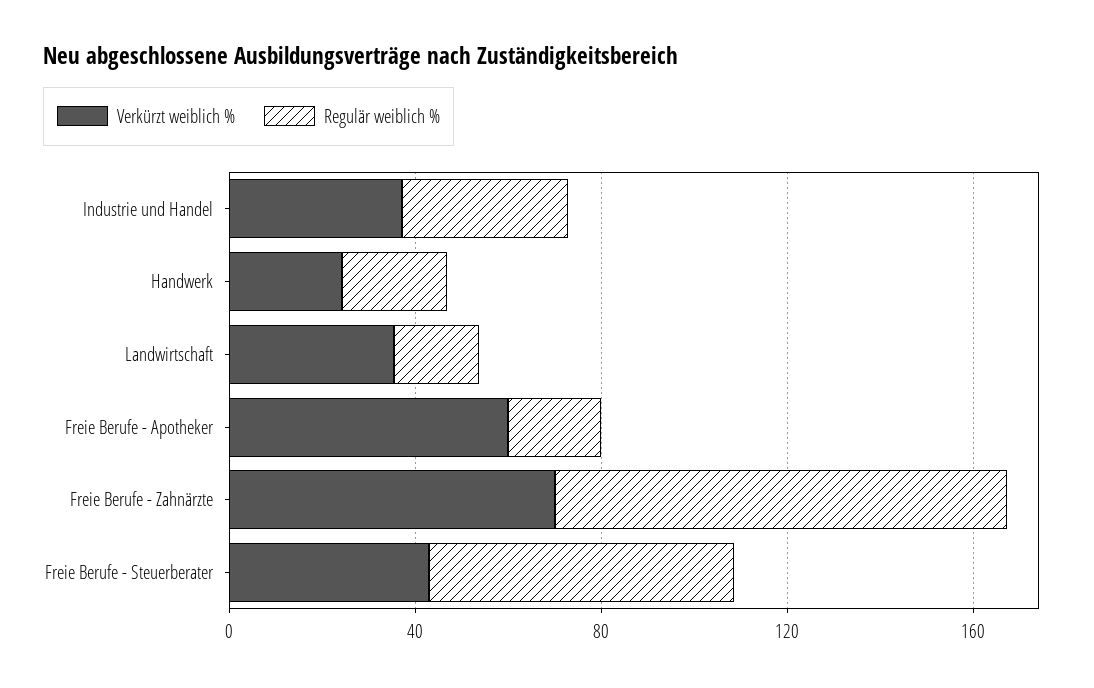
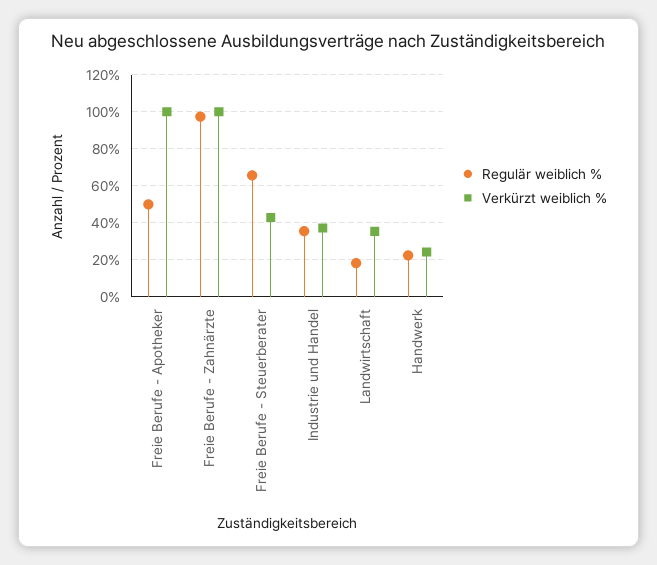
Verkürzt weiblich %, Freie Berufe - Apotheker: 60 -> 100
Regulär weiblich %, Freie Berufe - Apotheker: 20 -> 50
Verkürzt weiblich %, Freie Berufe - Zahnärzte: 70 -> 100

